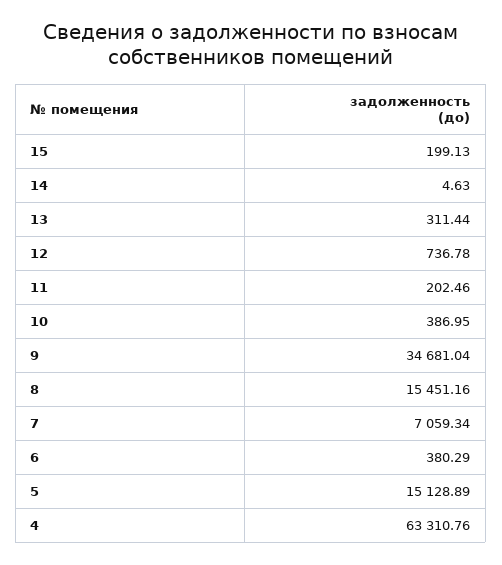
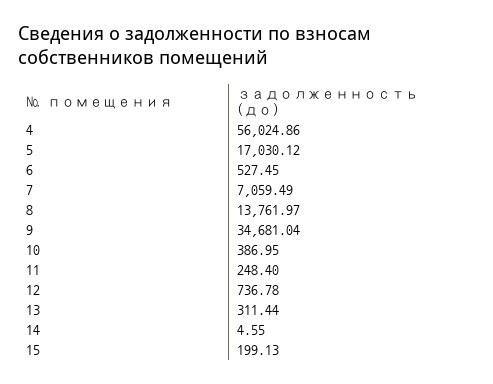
14: 4.63 -> 4.55
11: 202.46 -> 248.4
8: 15451.16 -> 13761.97
7: 7059.34 -> 7059.49
6: 380.29 -> 527.45
5: 15128.89 -> 17030.12
4: 63310.76 -> 56024.86

